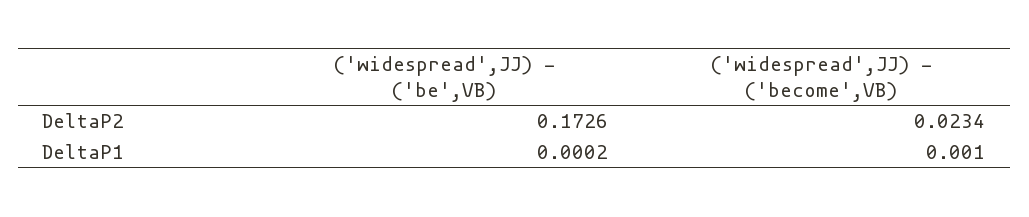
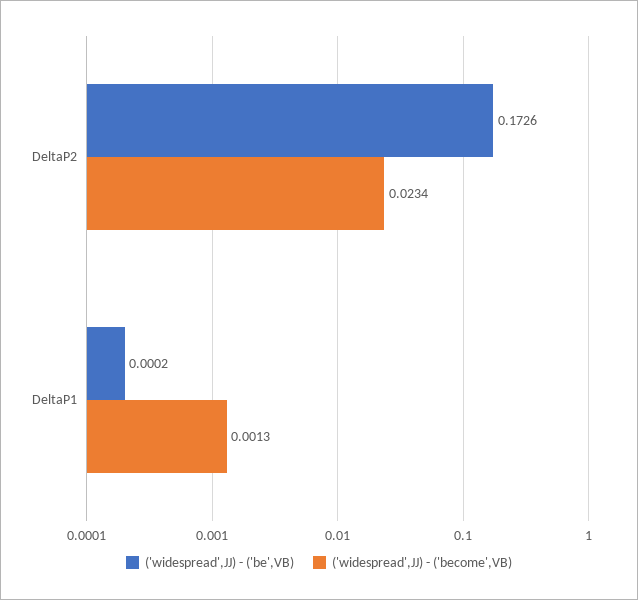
('widespread',JJ) - ('become',VB), DeltaP1: 0.001 -> 0.0013

